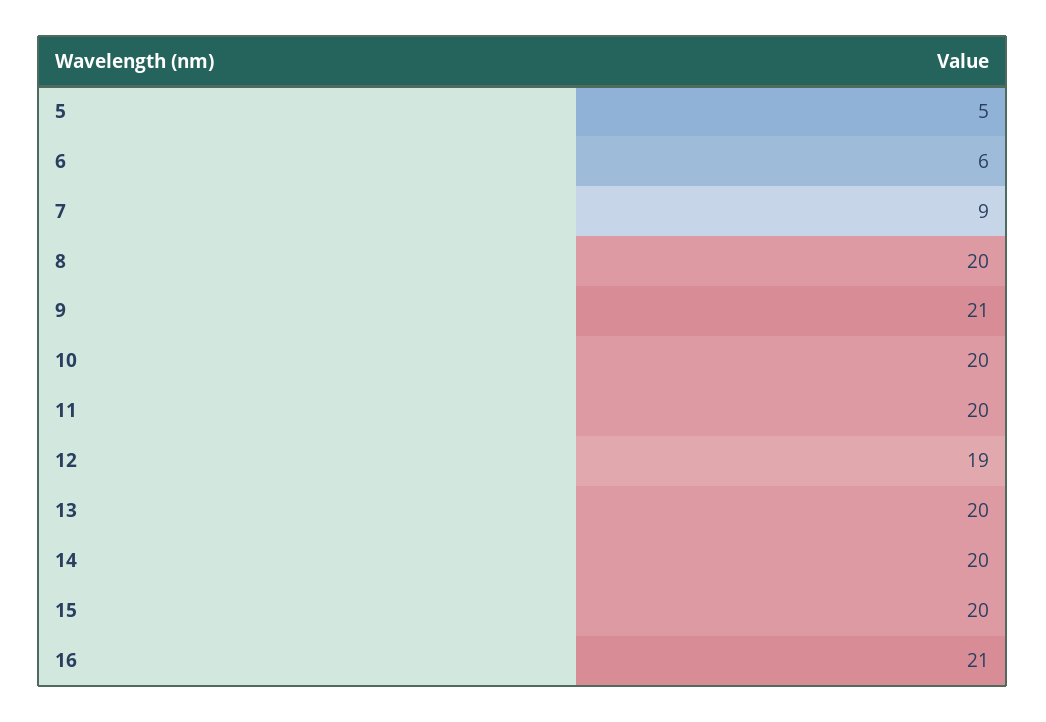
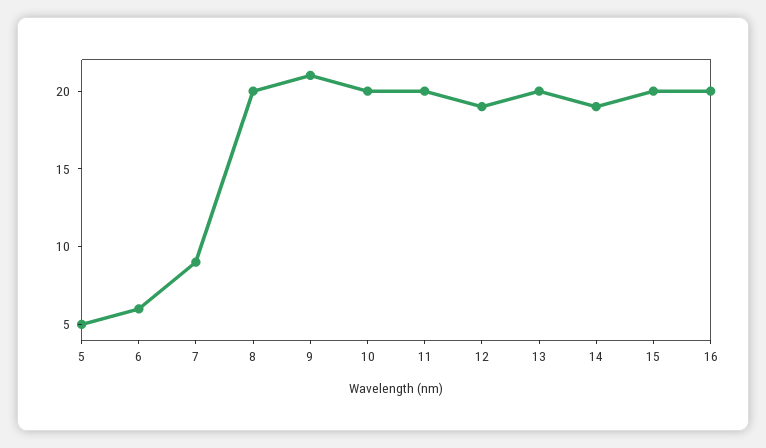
14: 20 -> 19
16: 21 -> 20

